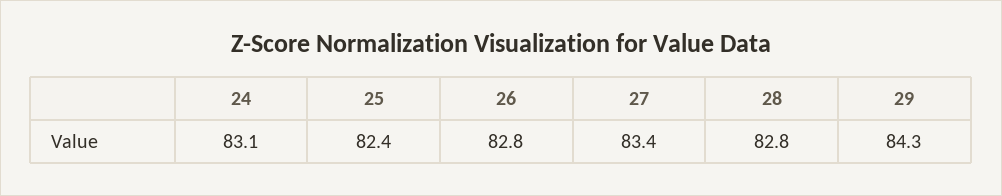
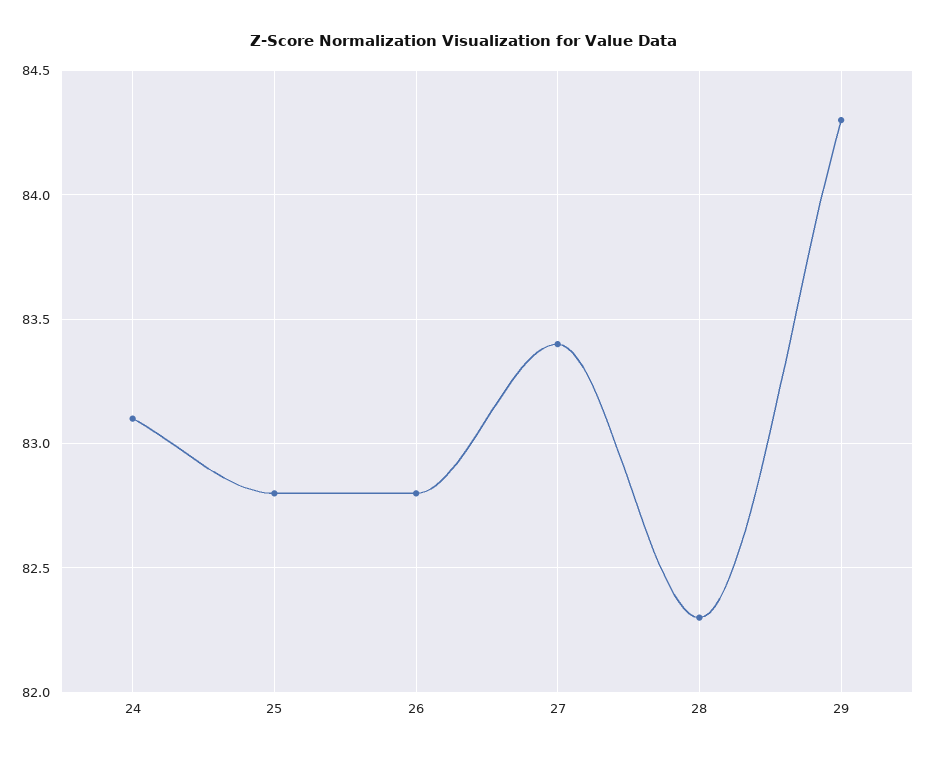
25: 82.4 -> 82.8
28: 82.8 -> 82.3

